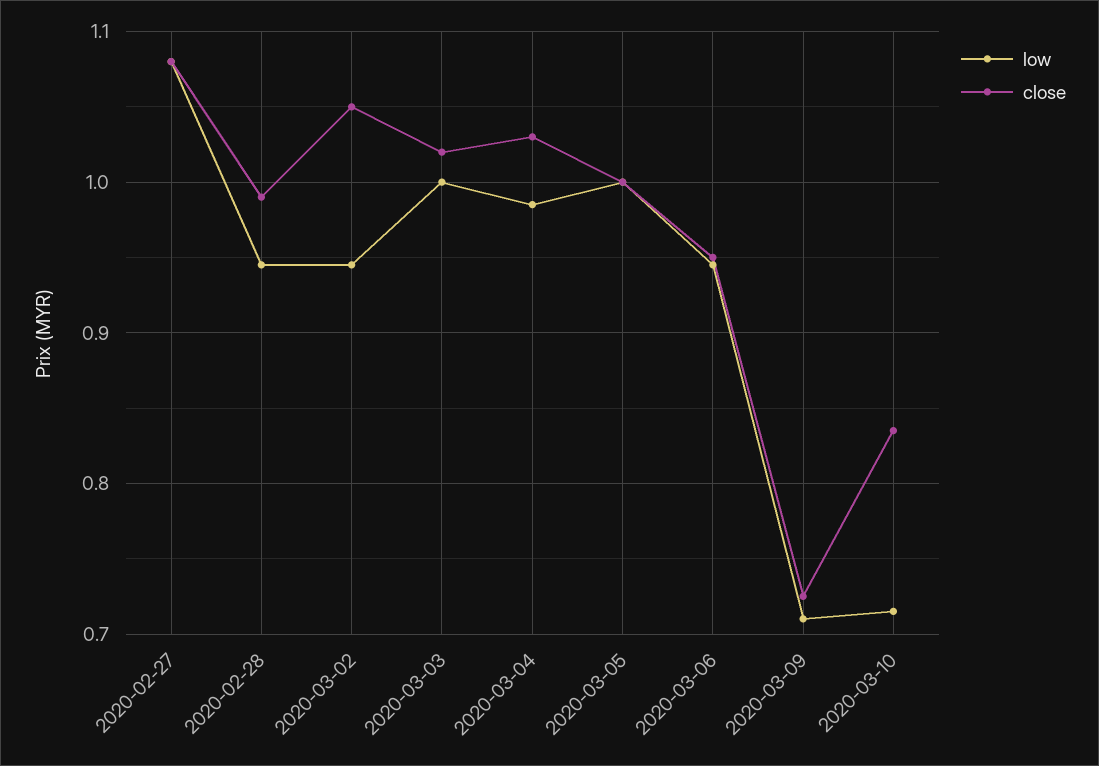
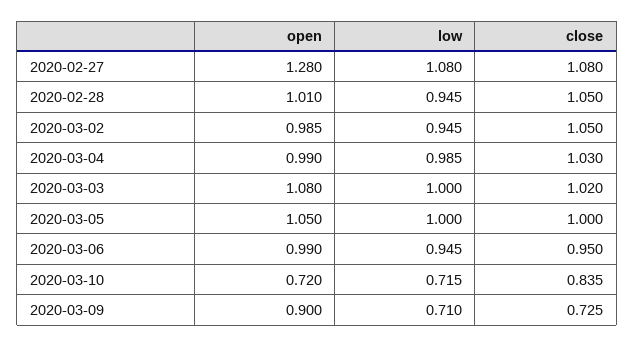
close, 2020-02-28: 0.99 -> 1.05
open, 2020-02-27: none -> 1.28
open, 2020-02-28: none -> 1.01
open, 2020-03-02: none -> 0.985
open, 2020-03-04: none -> 0.99
open, 2020-03-03: none -> 1.08
open, 2020-03-05: none -> 1.05
open, 2020-03-06: none -> 0.99
open, 2020-03-10: none -> 0.72
open, 2020-03-09: none -> 0.9

